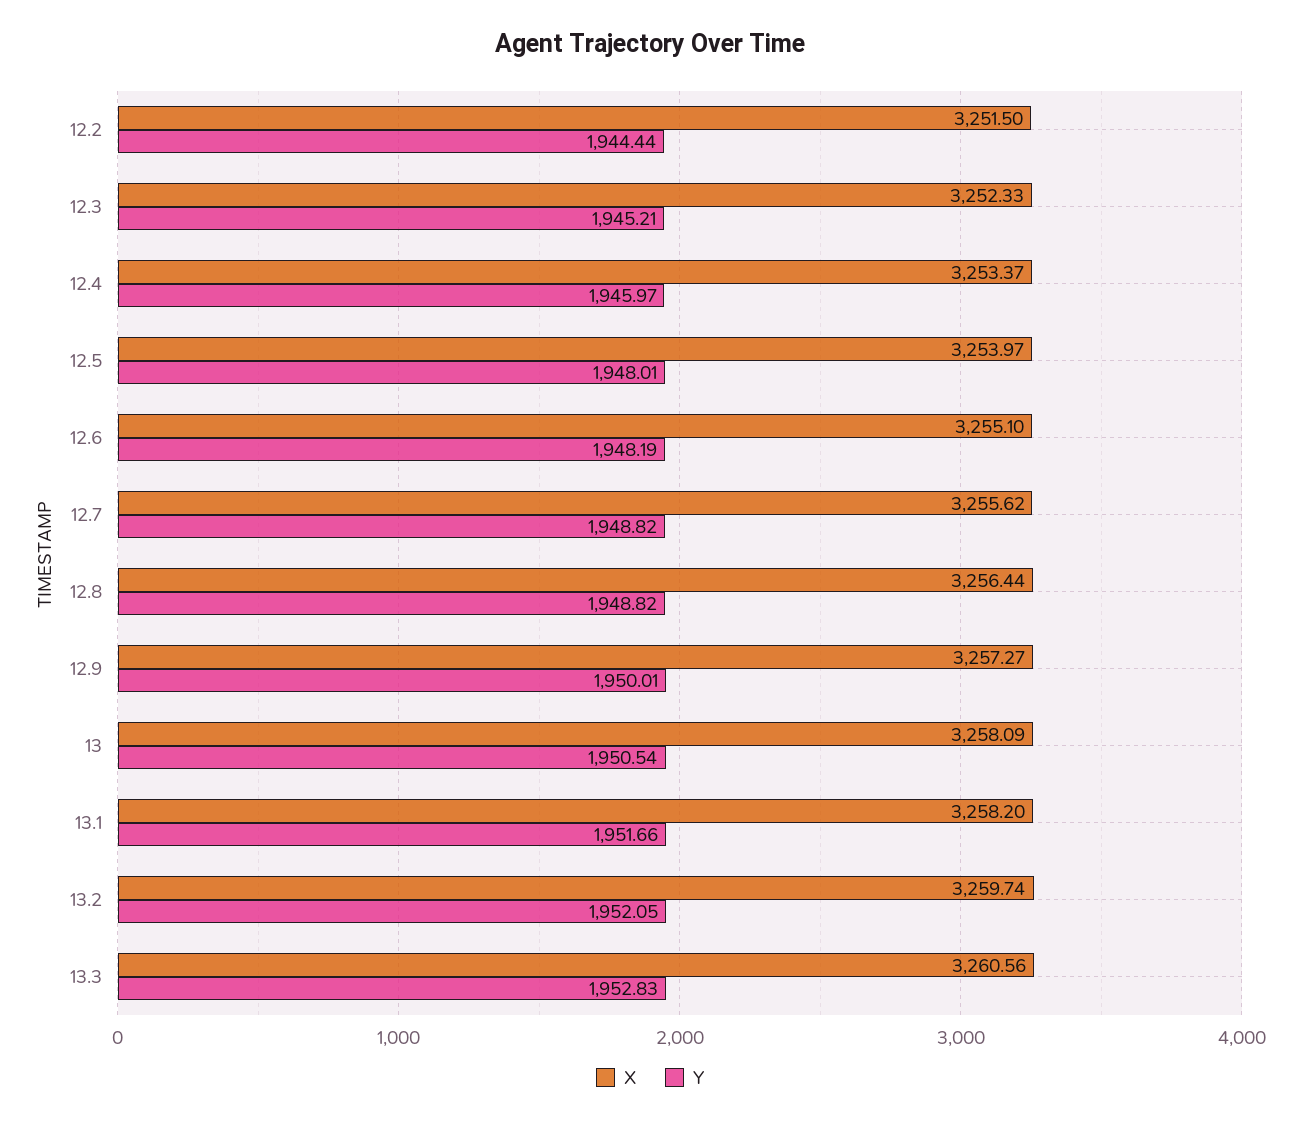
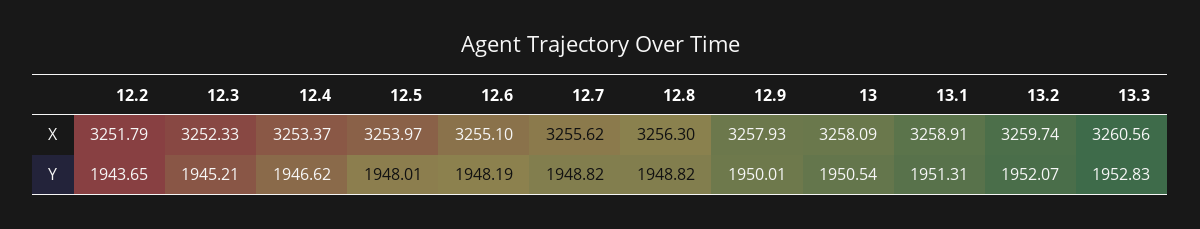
X, 12.2: 3251.5 -> 3251.79
Y, 12.2: 1944.44 -> 1943.65
Y, 12.4: 1945.97 -> 1946.62
X, 12.8: 3256.44 -> 3256.3
X, 12.9: 3257.27 -> 3257.93
X, 13.1: 3258.2 -> 3258.91
Y, 13.1: 1951.66 -> 1951.31
Y, 13.2: 1952.05 -> 1952.07

